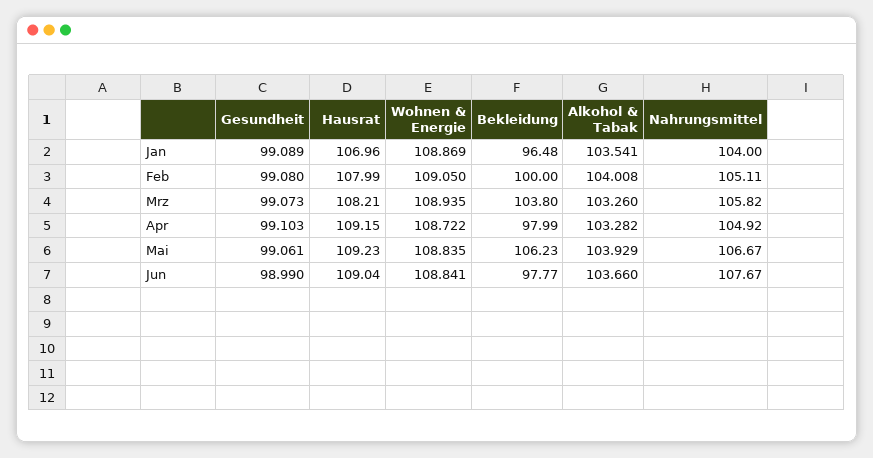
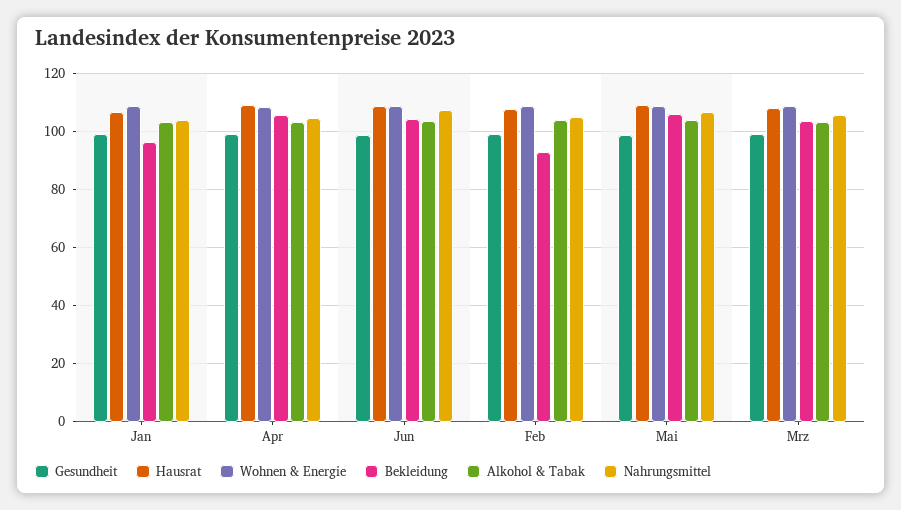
Bekleidung, Feb: 100 -> 92.5
Bekleidung, Apr: 97.99 -> 105
Bekleidung, Jun: 97.77 -> 105

